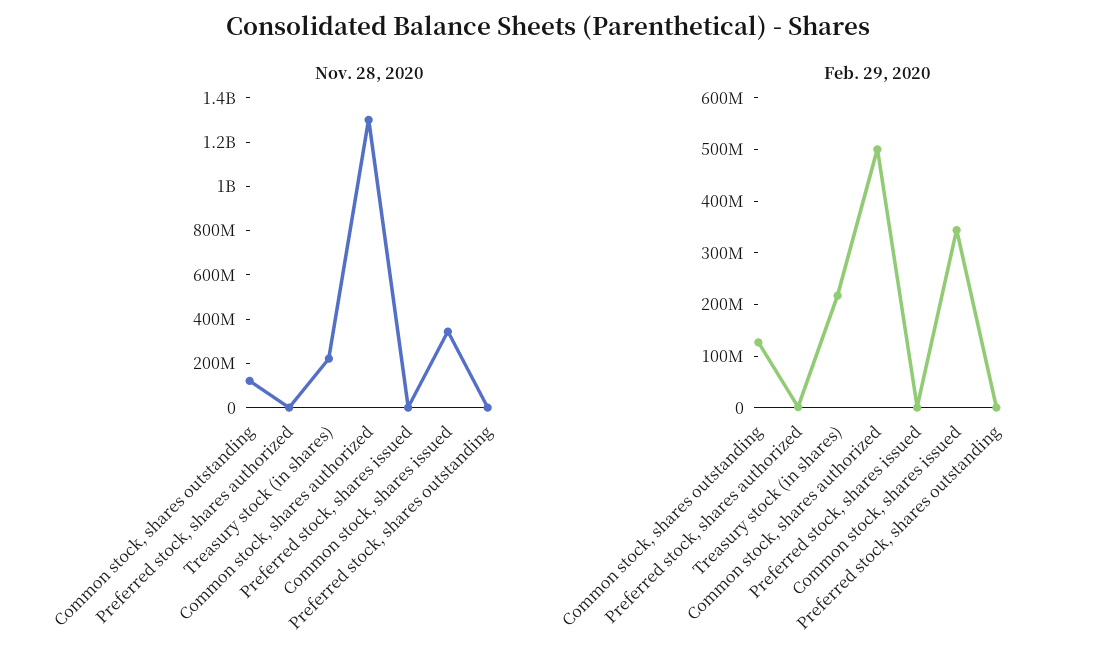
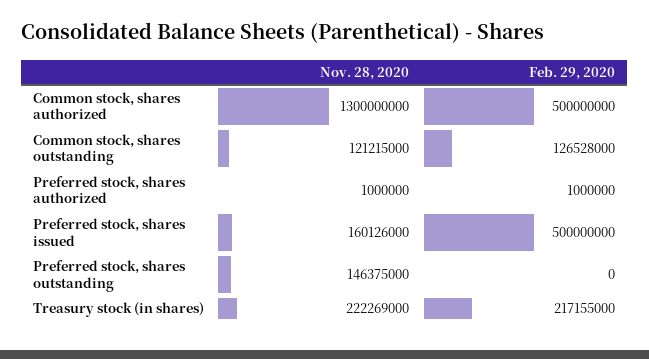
Nov. 28, 2020, Preferred stock, shares issued: 0 -> 160126000
Nov. 28, 2020, Common stock, shares issued: 350000000 -> none
Nov. 28, 2020, Preferred stock, shares outstanding: 0 -> 146375000
Feb. 29, 2020, Preferred stock, shares issued: 0 -> 500000000
Feb. 29, 2020, Common stock, shares issued: 340000000 -> none

